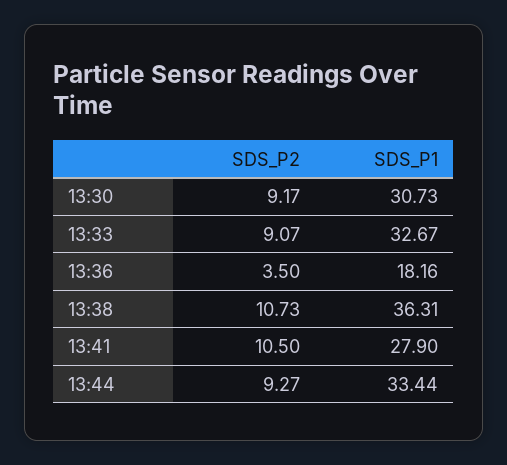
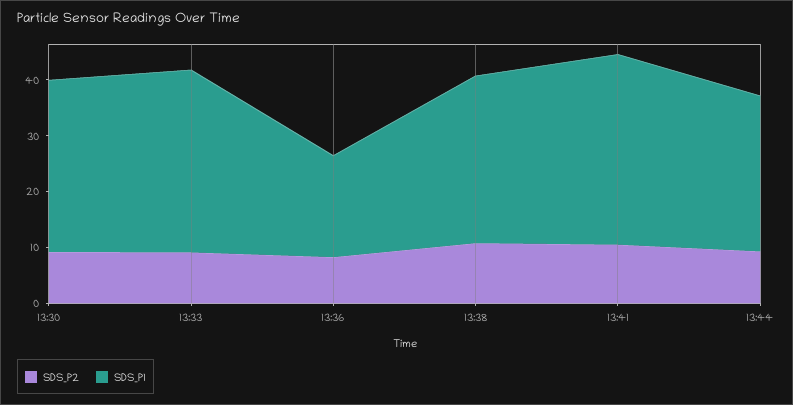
SDS_P2, 13:36: 3.5 -> 8
SDS_P1, 13:38: 36.31 -> 30
SDS_P1, 13:41: 27.9 -> 34
SDS_P1, 13:44: 33.44 -> 28

